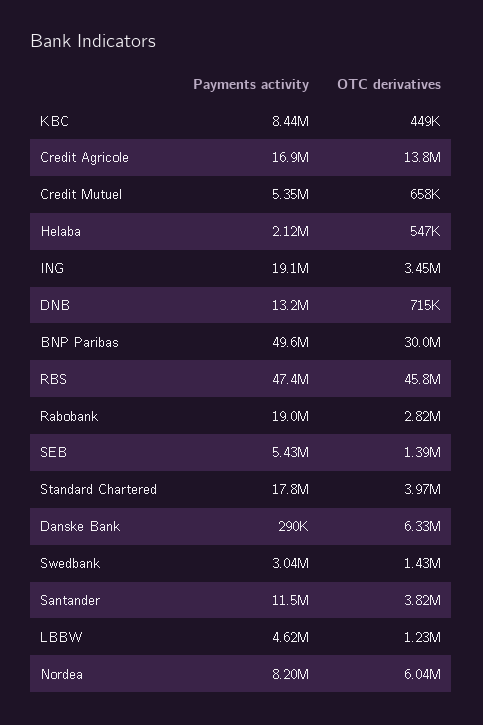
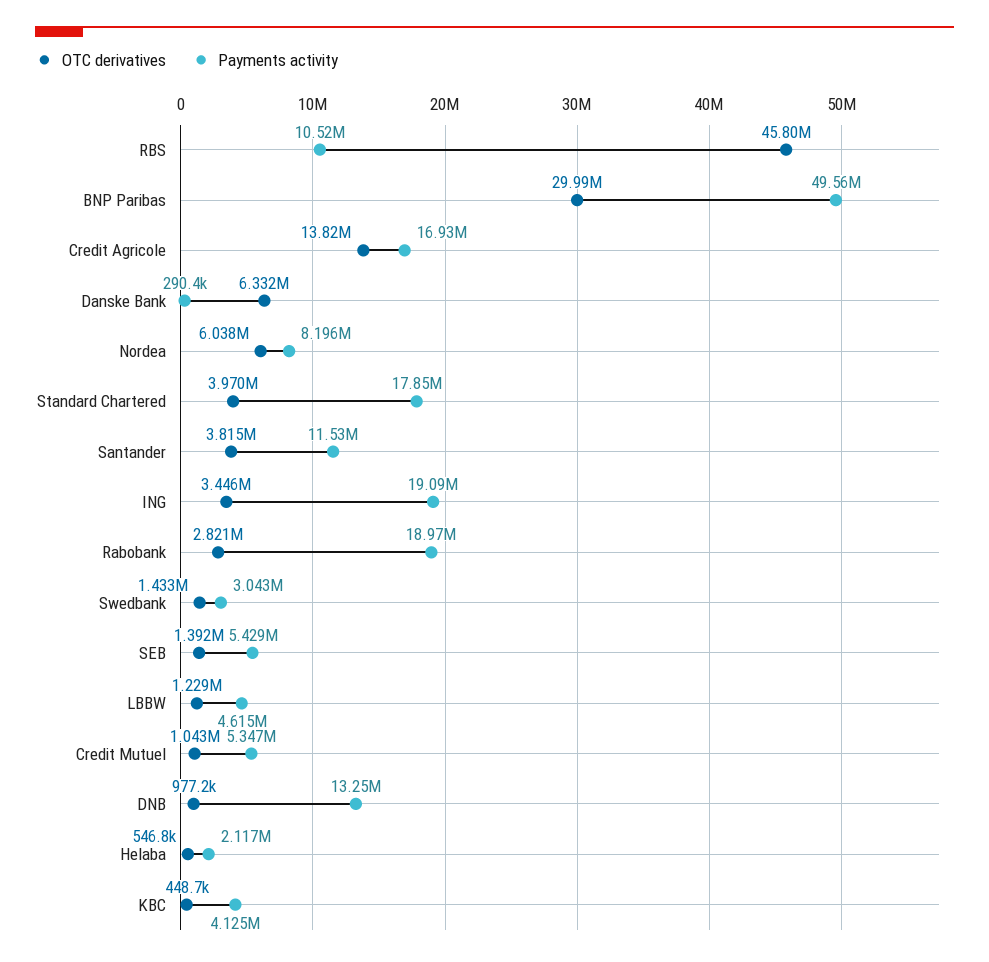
Payments activity, KBC: 8440000 -> 4125000
OTC derivatives, Credit Mutuel: 658000 -> 1043000
OTC derivatives, DNB: 715000 -> 977200
Payments activity, RBS: 47400000 -> 10520000

